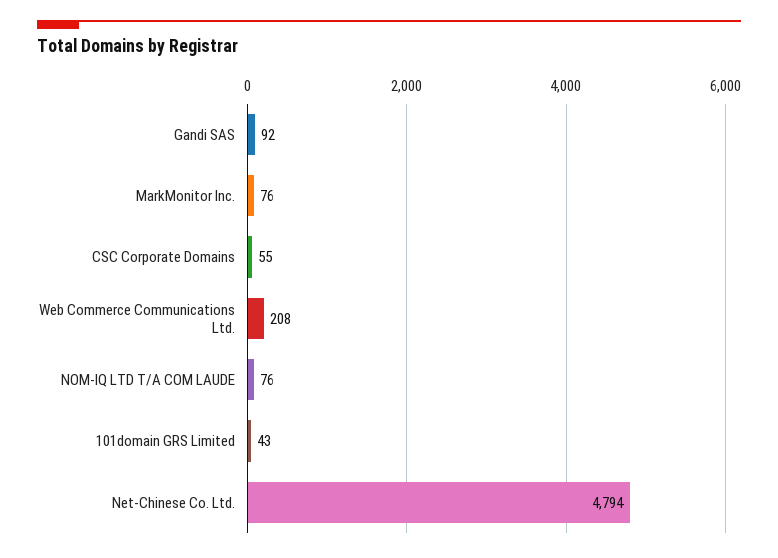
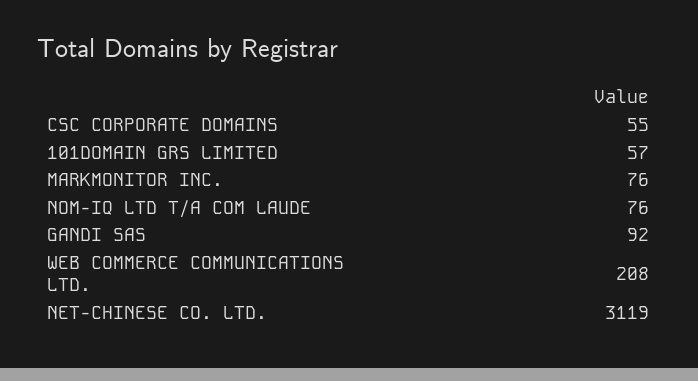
101domain GRS Limited: 43 -> 57
Net-Chinese Co. Ltd.: 4794 -> 3119

